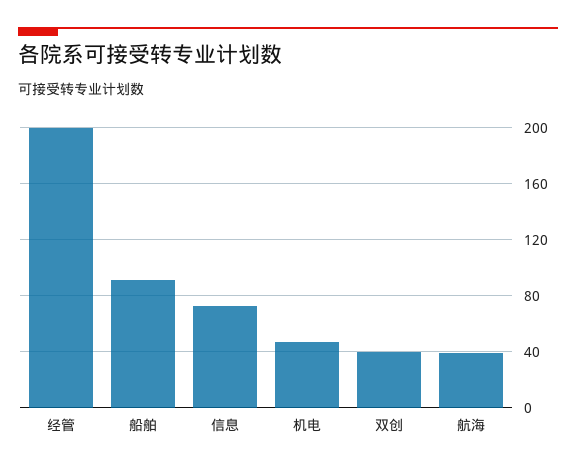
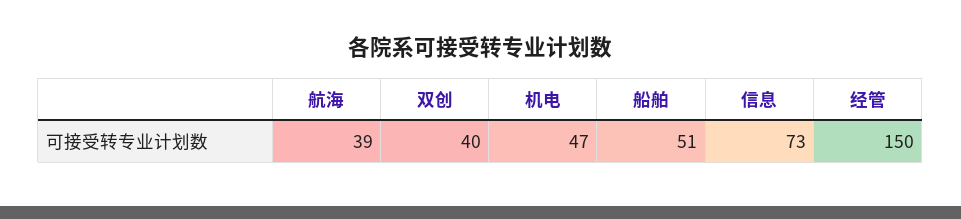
经管: 200 -> 150
船舶: 90 -> 51

